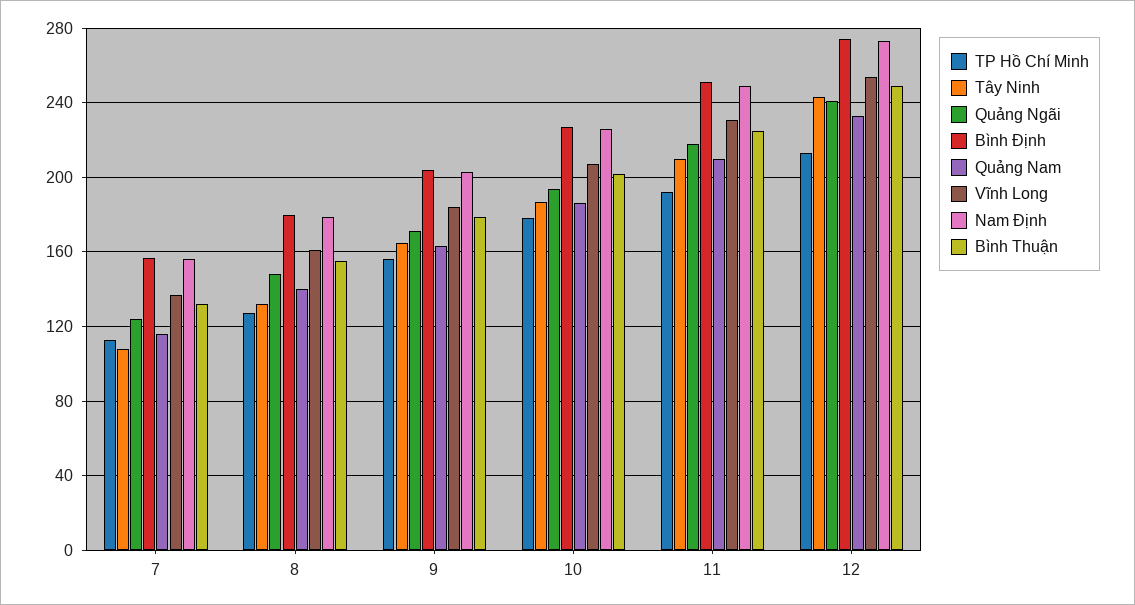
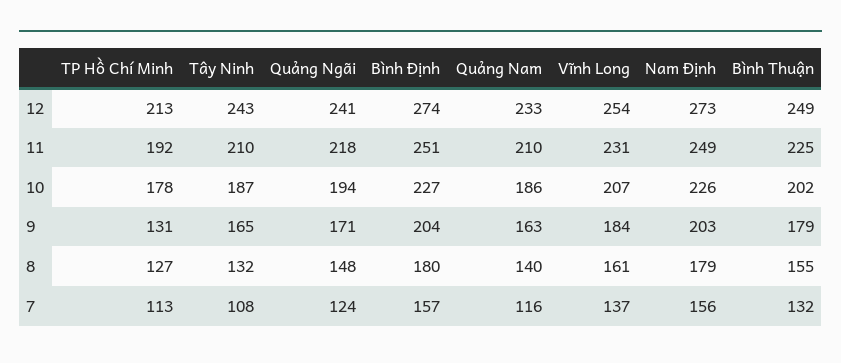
TP Hồ Chí Minh, 9: 155 -> 131

